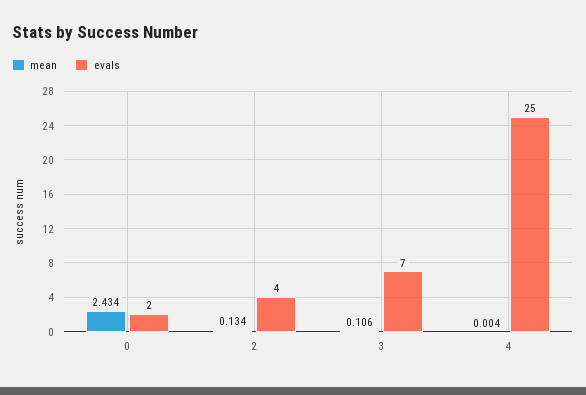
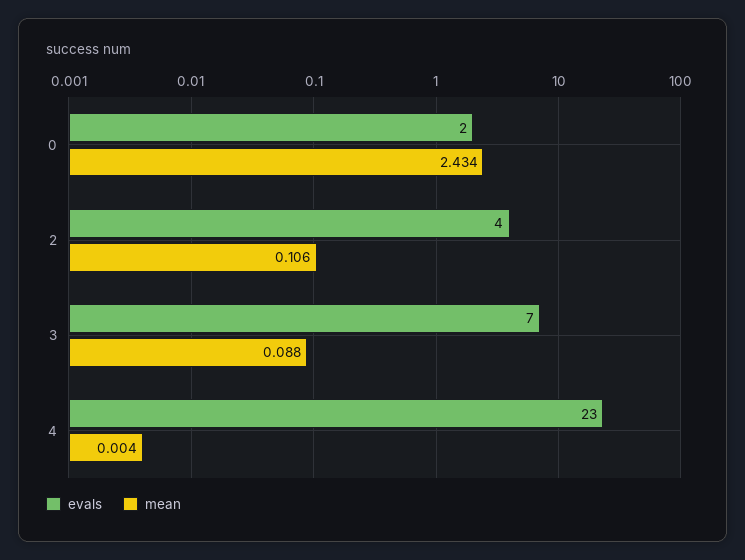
mean, 2: 0.134 -> 0.106
mean, 3: 0.106 -> 0.088
evals, 4: 25 -> 23

